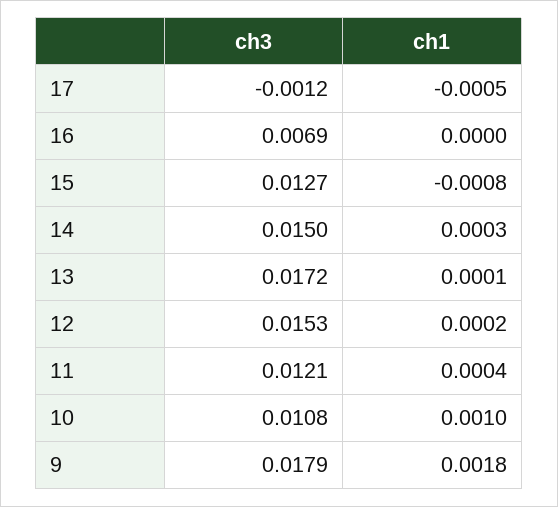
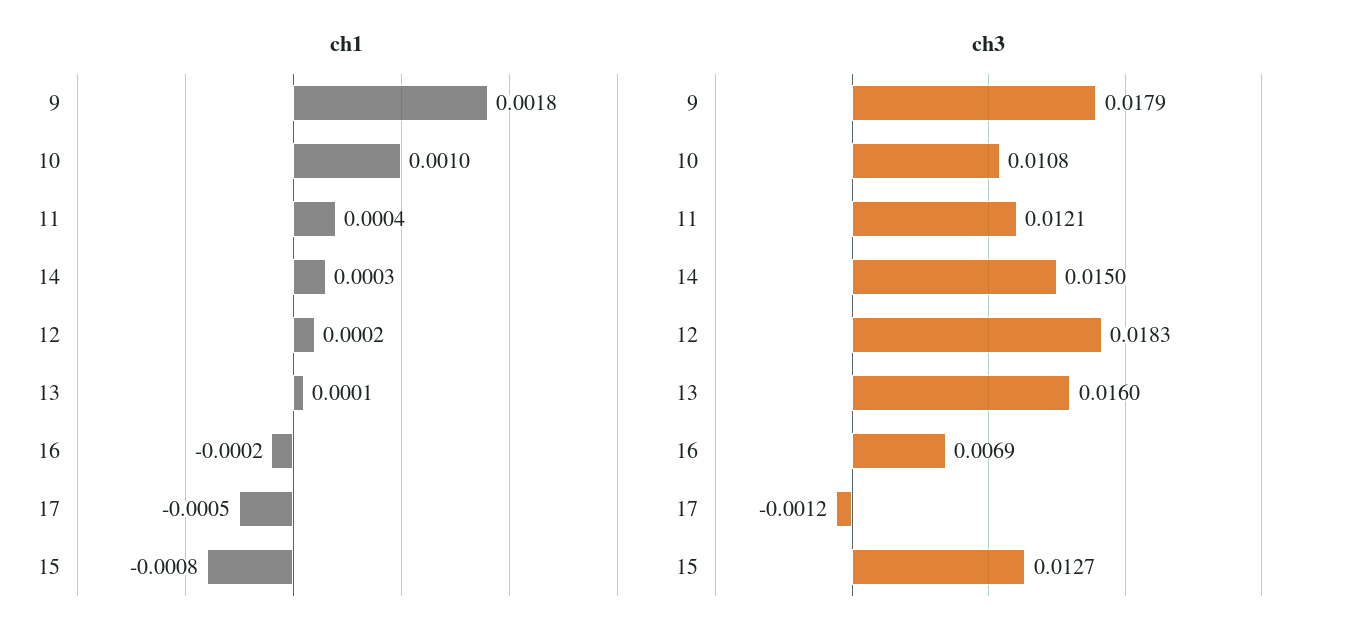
ch1, 16: 0 -> -0.0002
ch3, 13: 0.0172 -> 0.016
ch3, 12: 0.0153 -> 0.0183

